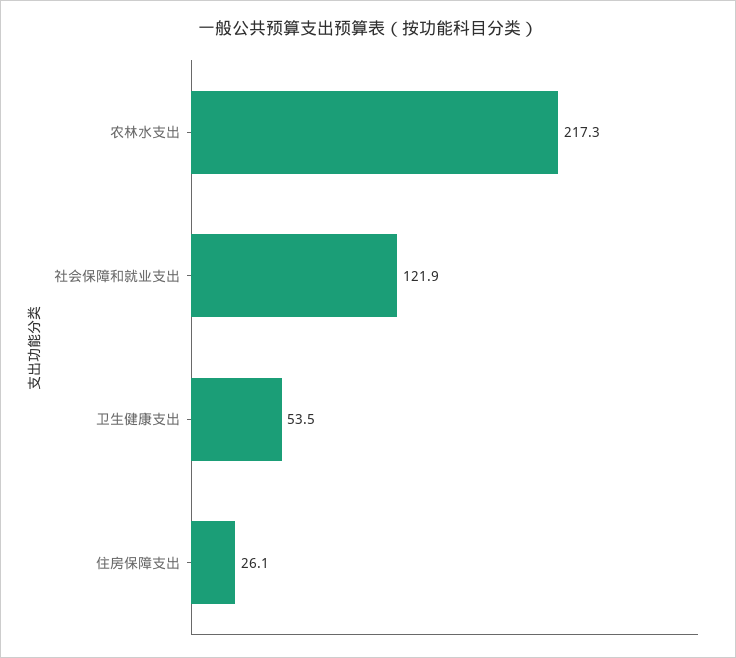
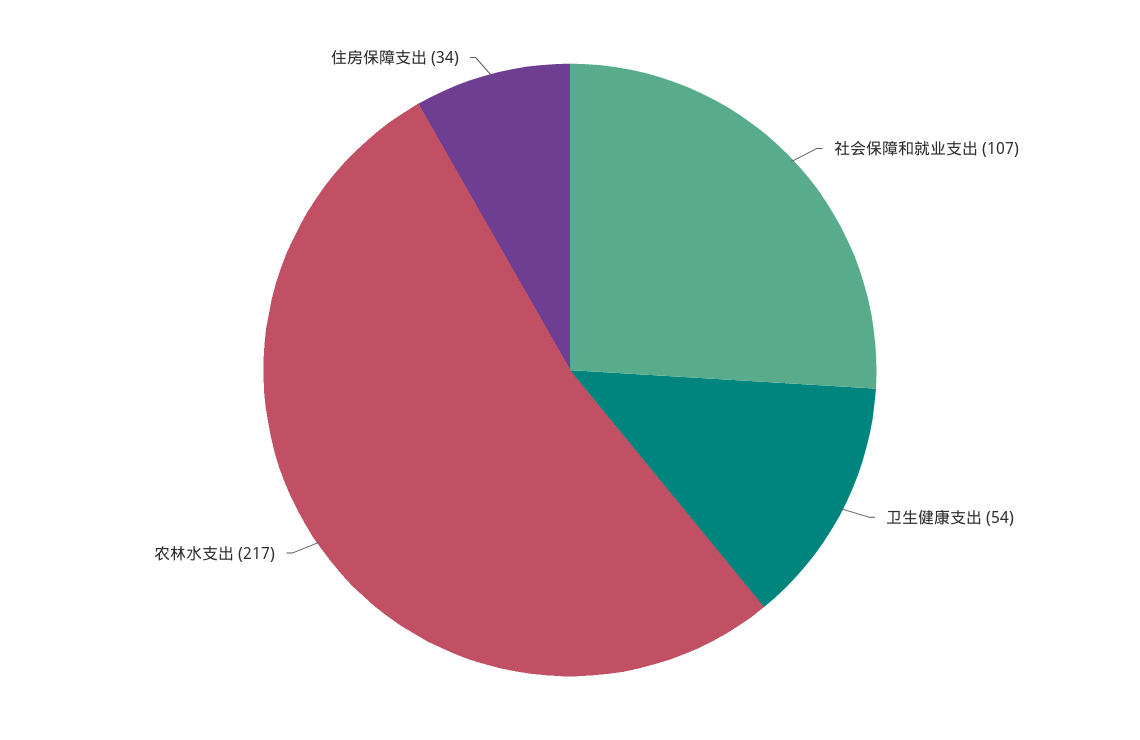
社会保障和就业支出: 121.9 -> 107
住房保障支出: 26.1 -> 34

